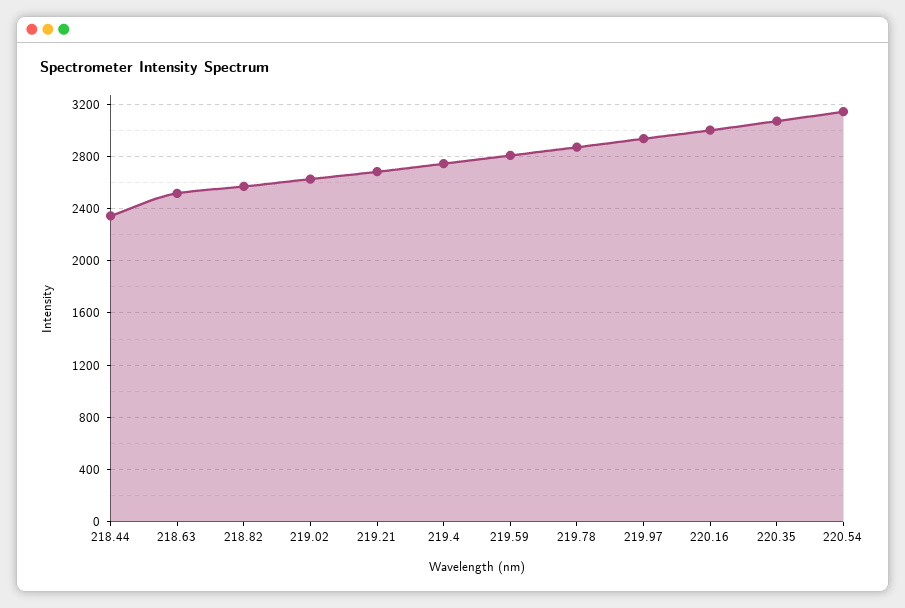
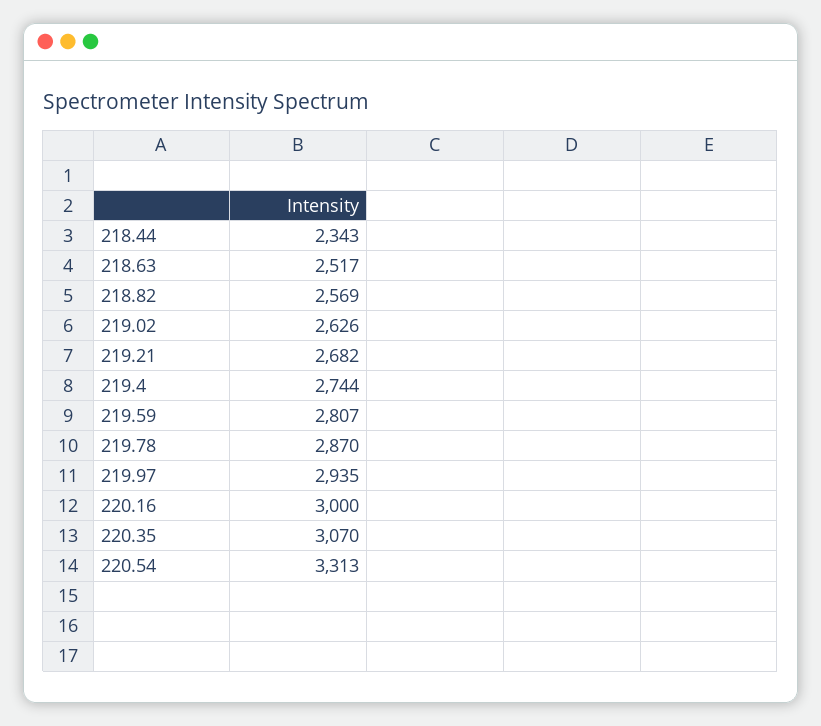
220.54: 3150 -> 3313

